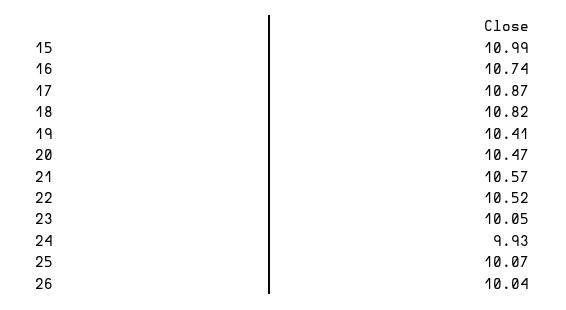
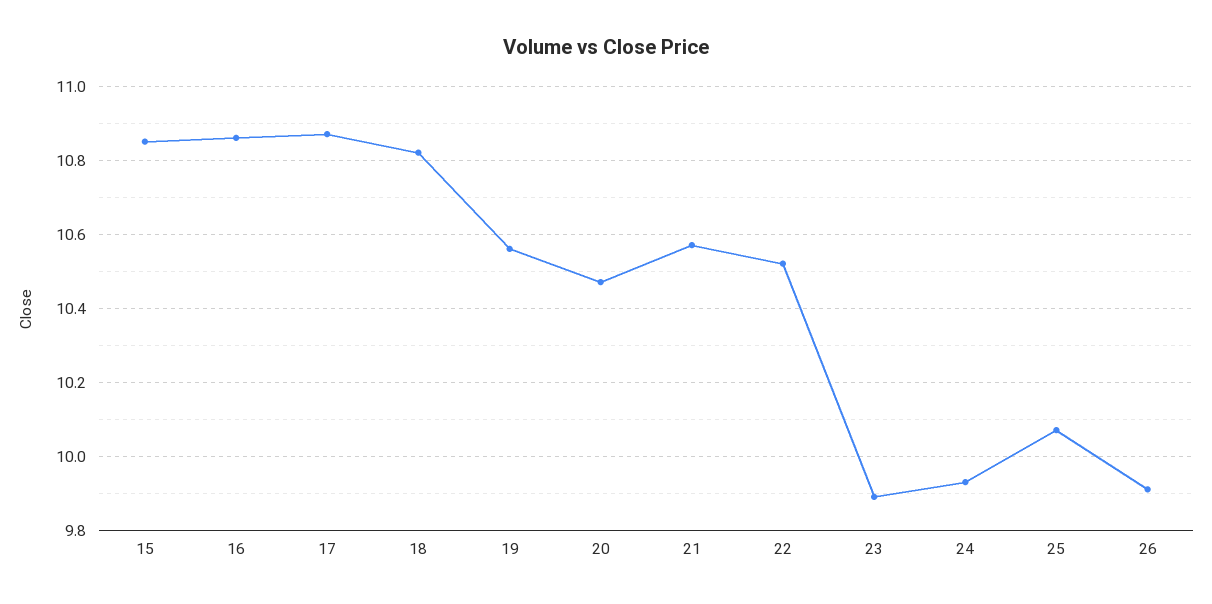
15: 10.99 -> 10.85
16: 10.74 -> 10.85
19: 10.41 -> 10.55
23: 10.05 -> 9.9
26: 10.04 -> 9.9

